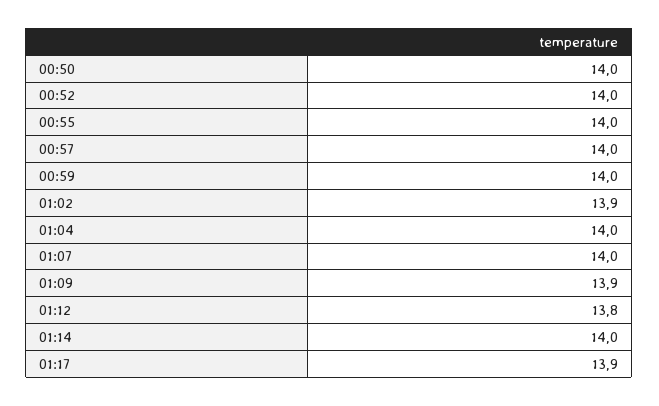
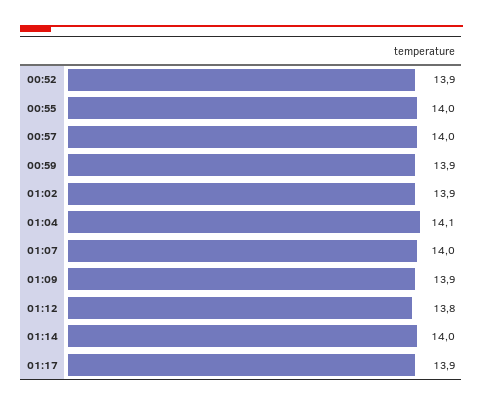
00:50: 14 -> none
00:52: 14 -> 13.9
00:59: 14 -> 13.9
01:04: 14 -> 14.1

